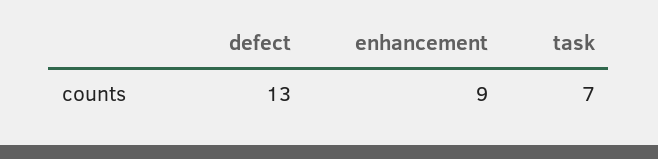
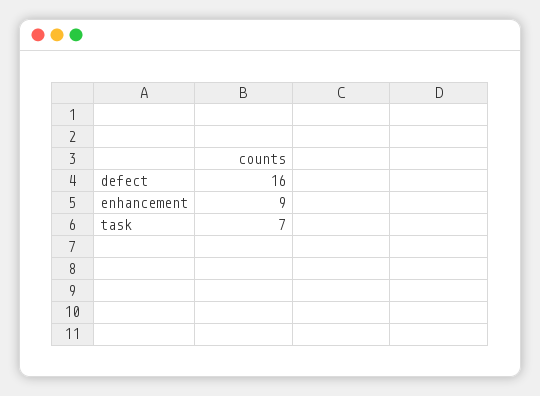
defect: 13 -> 16

